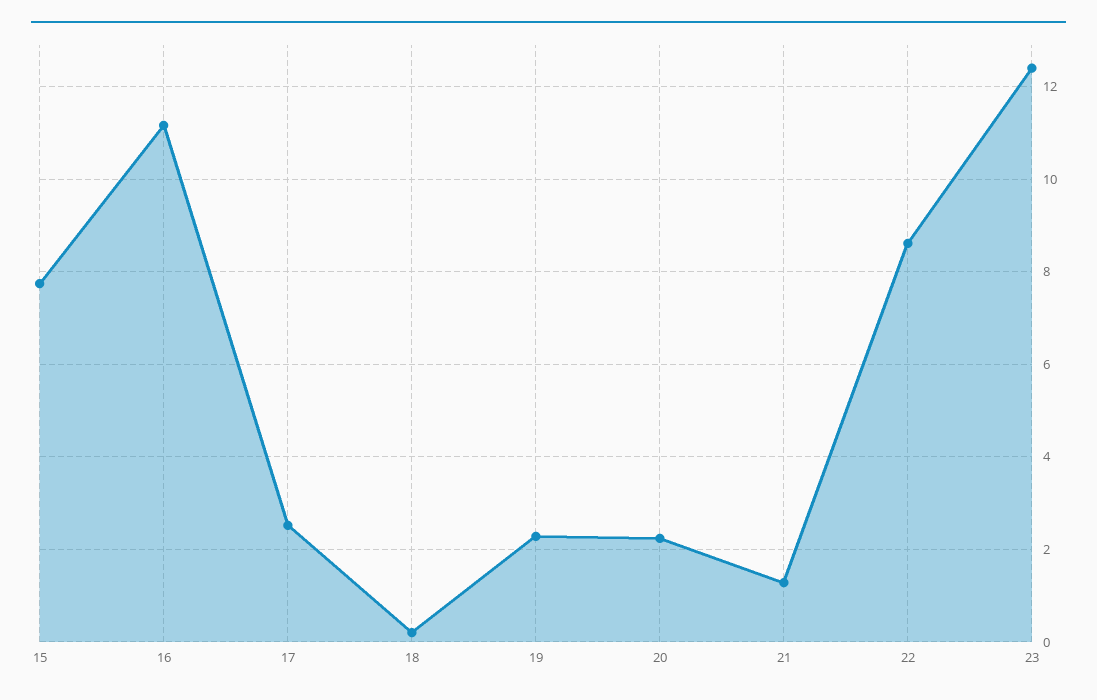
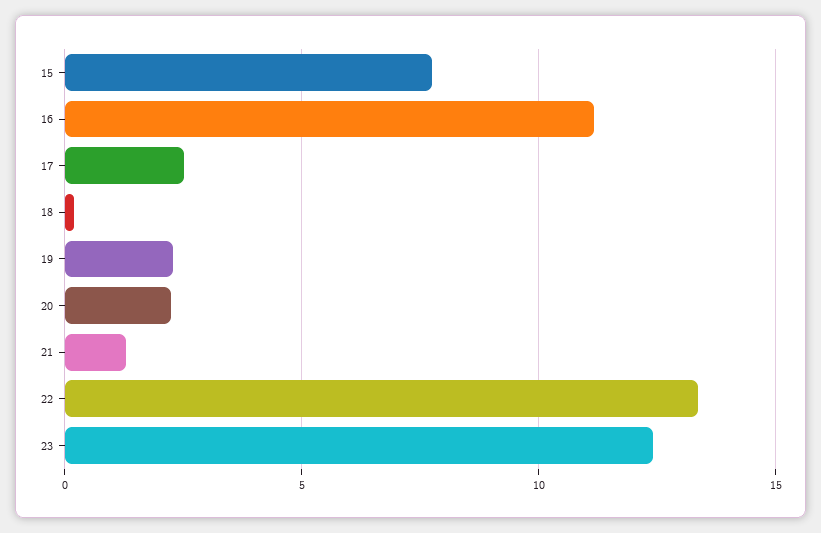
22: 8.6 -> 13.5

